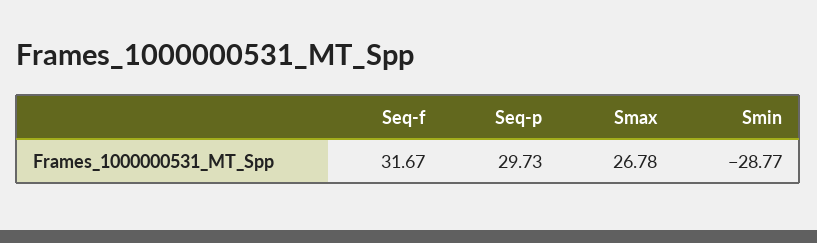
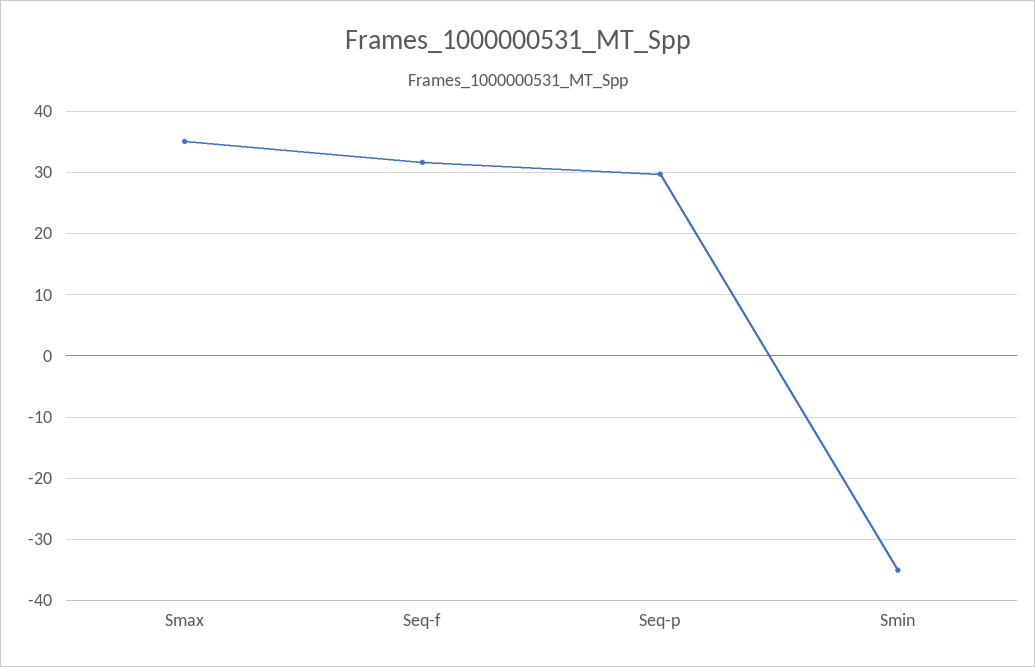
Smax: 26.78 -> 35
Smin: -28.77 -> -35

